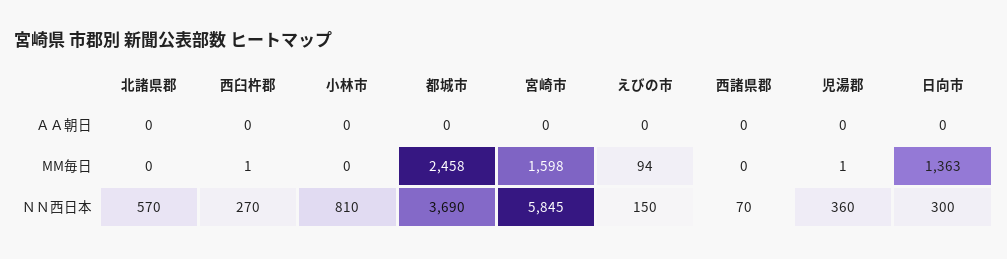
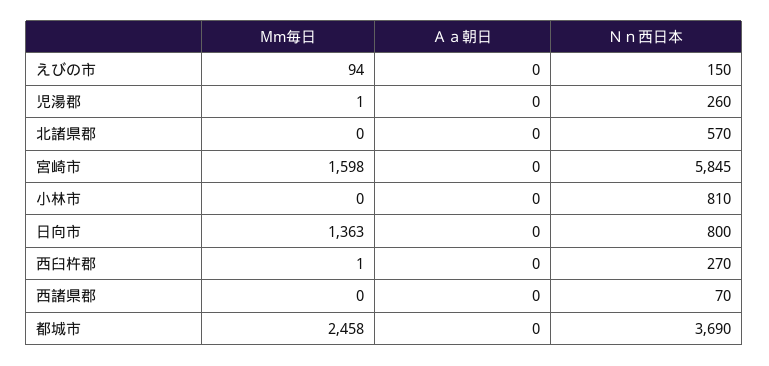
児湯郡, ＮＮ西日本: 360 -> 260
日向市, ＮＮ西日本: 300 -> 800

